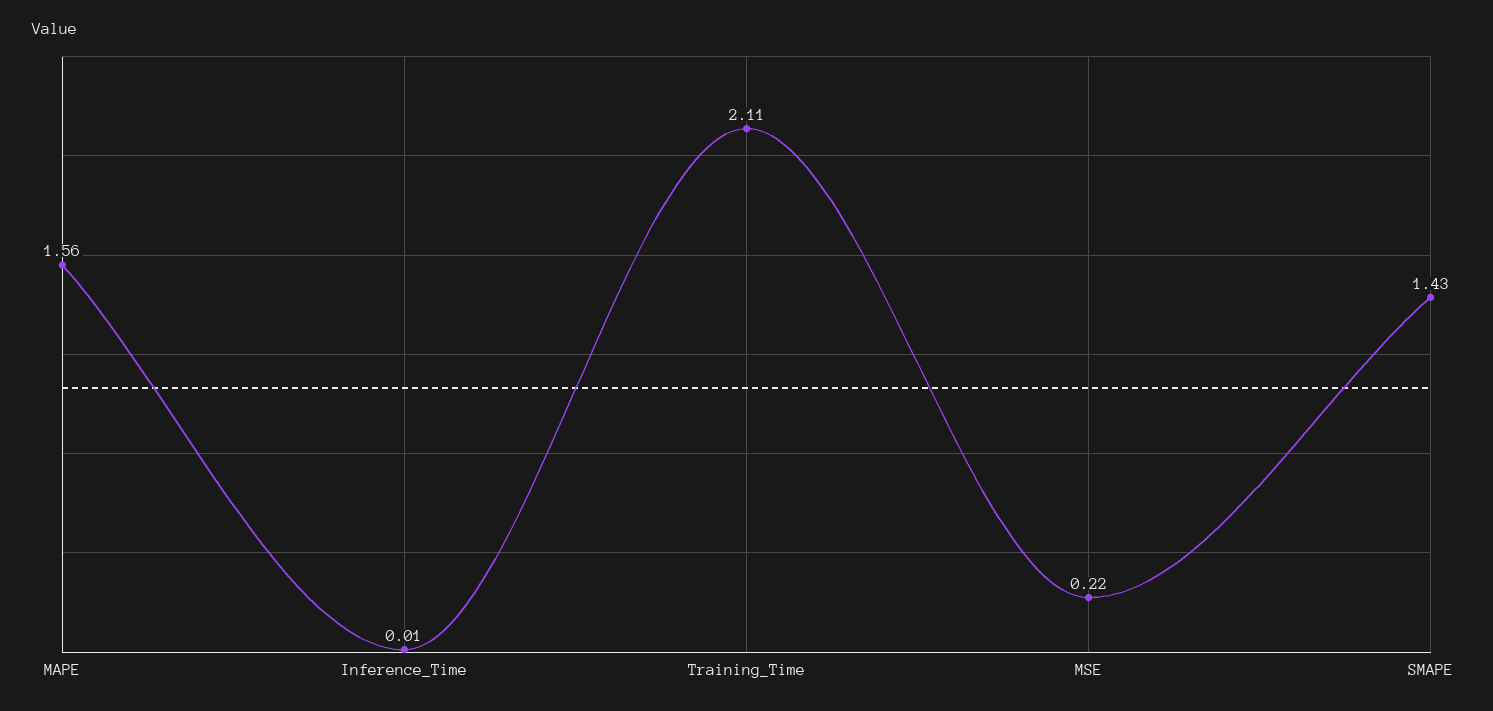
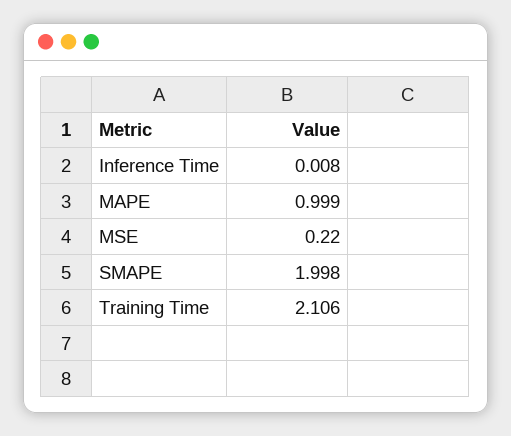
MAPE: 1.56 -> 0.999
SMAPE: 1.43 -> 1.998

